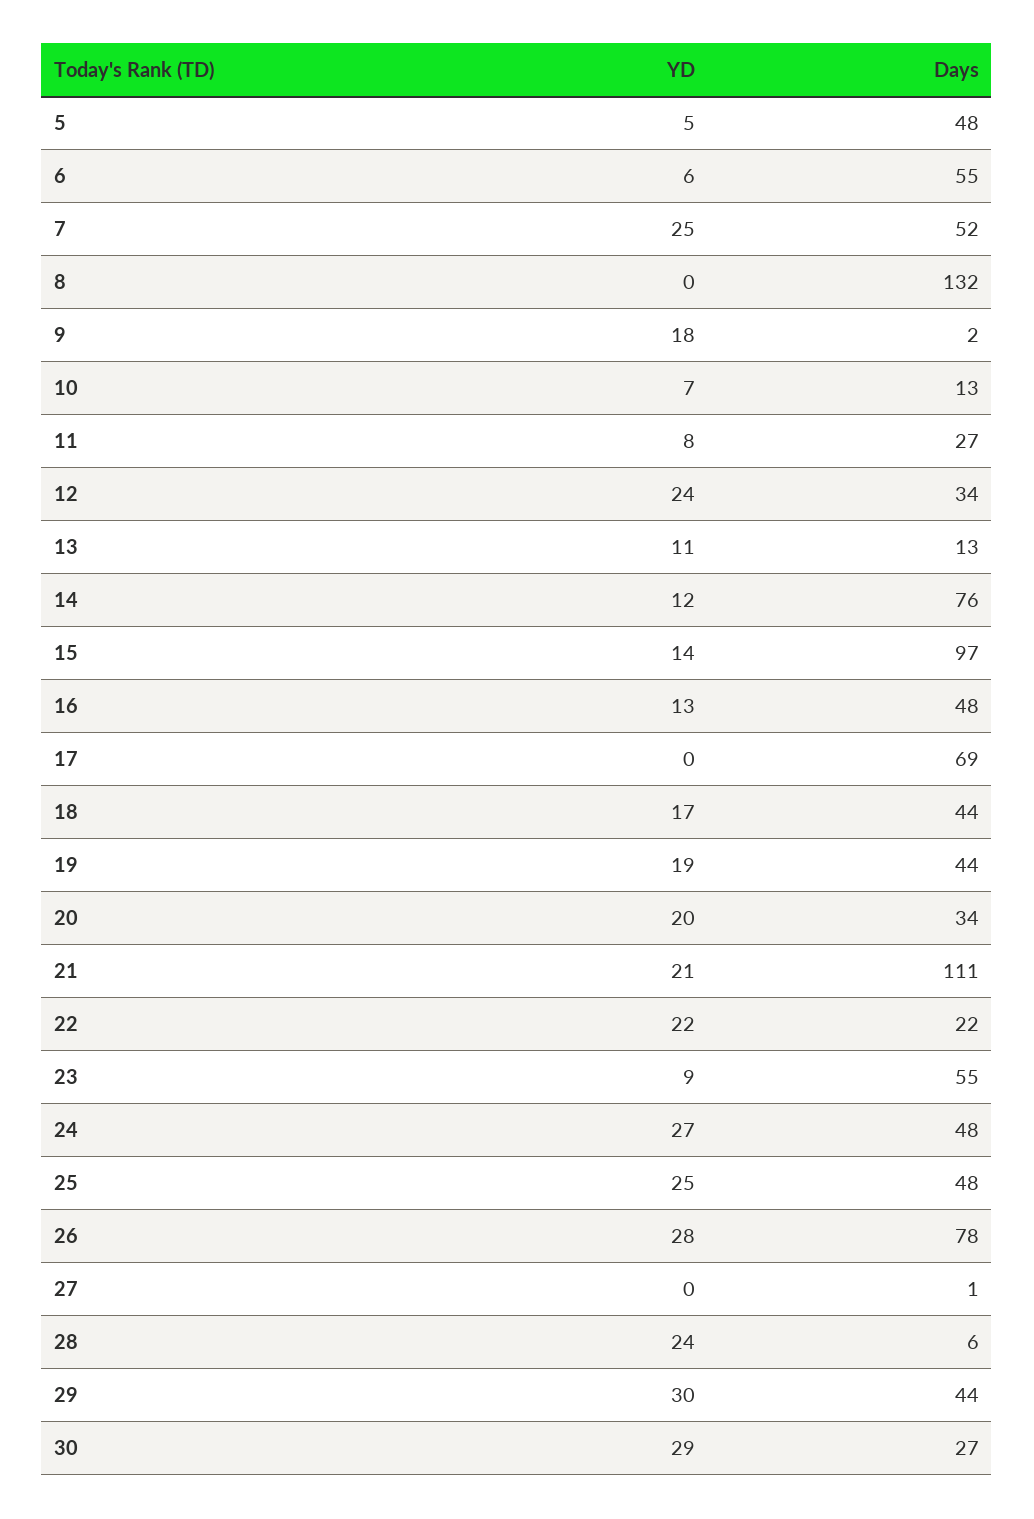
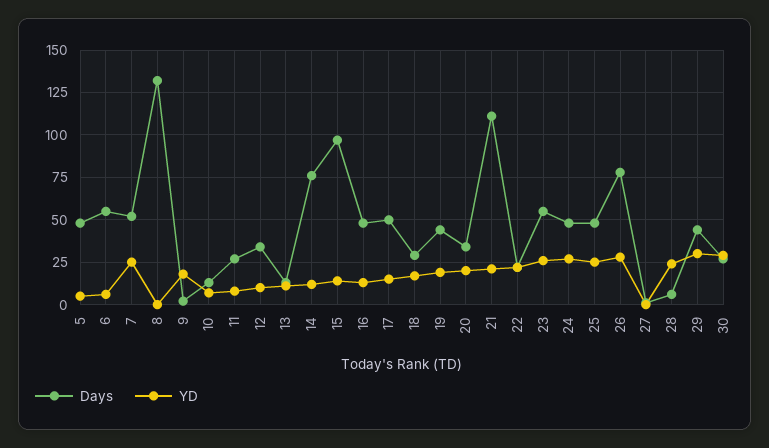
YD, 12: 24 -> 10
YD, 17: 0 -> 15
Days, 17: 69 -> 50
Days, 18: 44 -> 30
YD, 23: 9 -> 25

